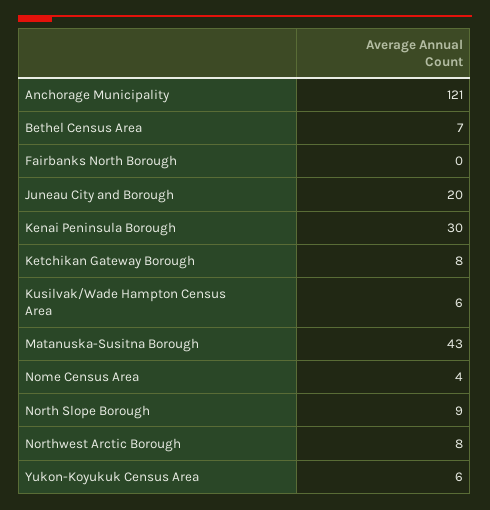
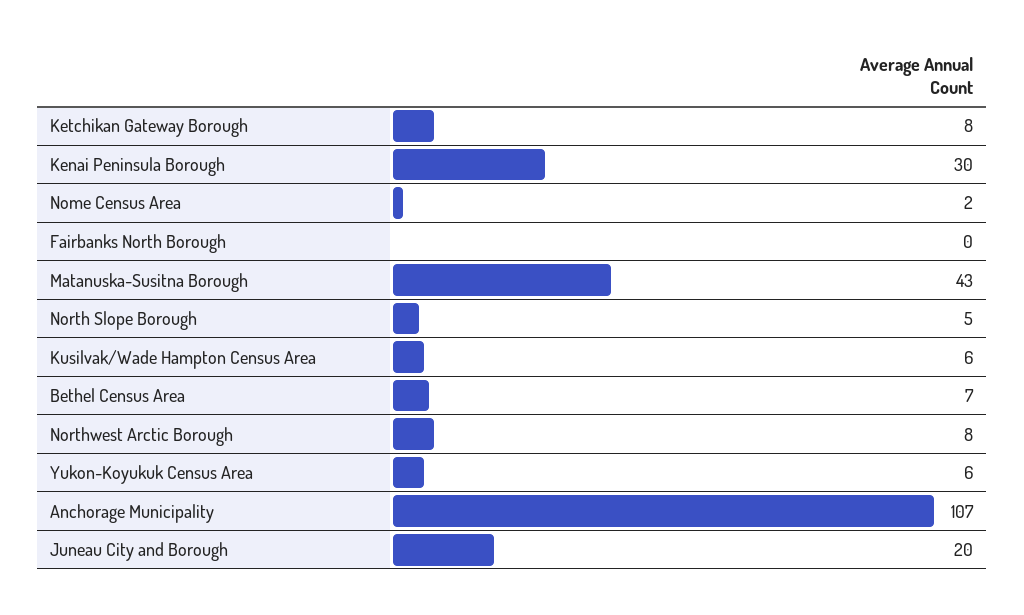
Anchorage Municipality: 121 -> 107
Nome Census Area: 4 -> 2
North Slope Borough: 9 -> 5

